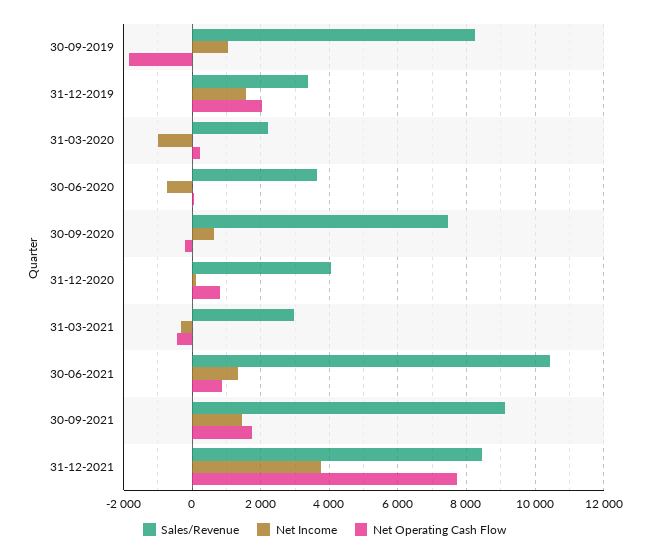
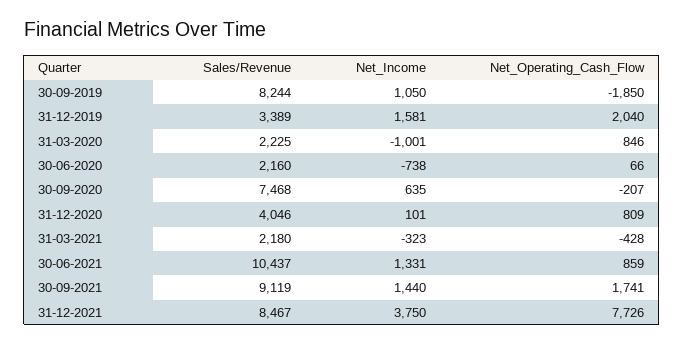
Net Operating Cash Flow, 31-03-2020: 200 -> 846
Sales/Revenue, 30-06-2020: 3600 -> 2160
Sales/Revenue, 31-03-2021: 3000 -> 2180

